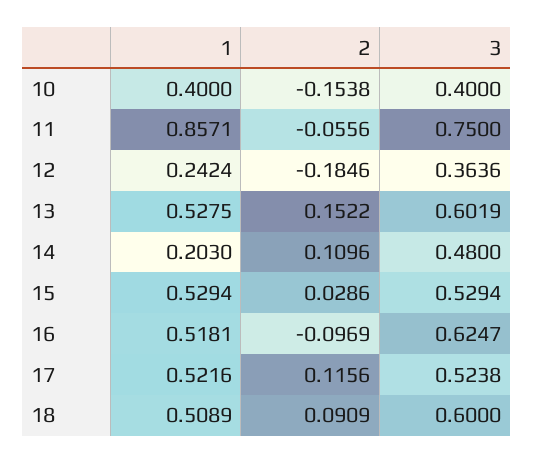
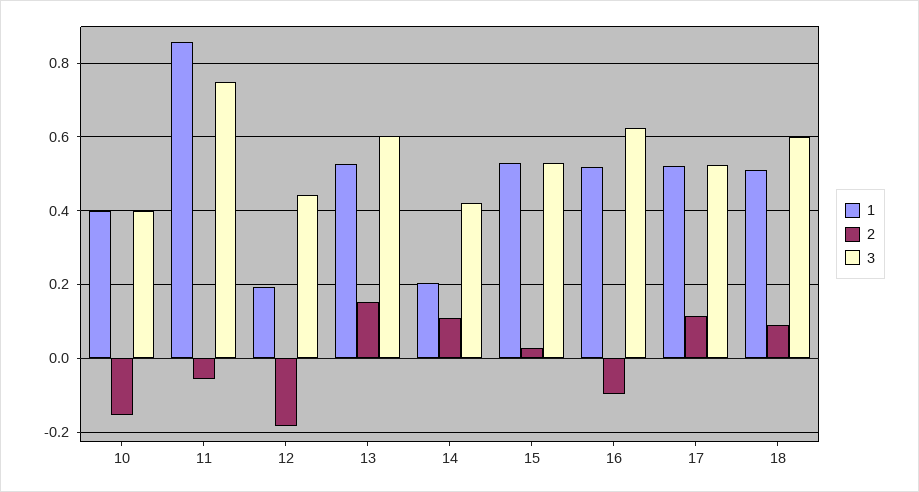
1, 12: 0.2424 -> 0.2
3, 12: 0.3636 -> 0.44
3, 14: 0.48 -> 0.42

